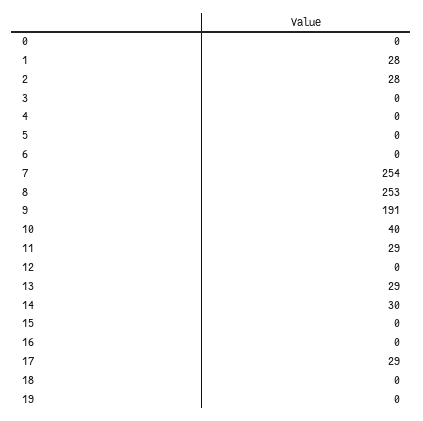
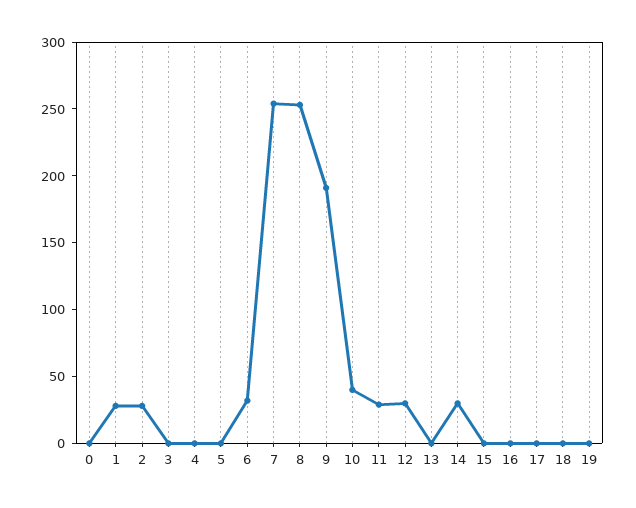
6: 0 -> 30
12: 0 -> 30
13: 29 -> 0
17: 29 -> 0

